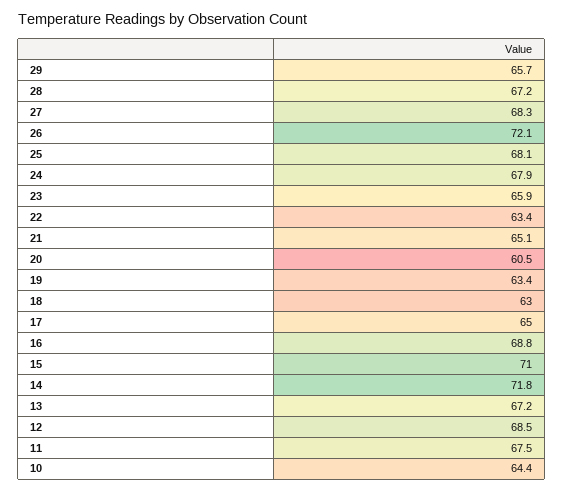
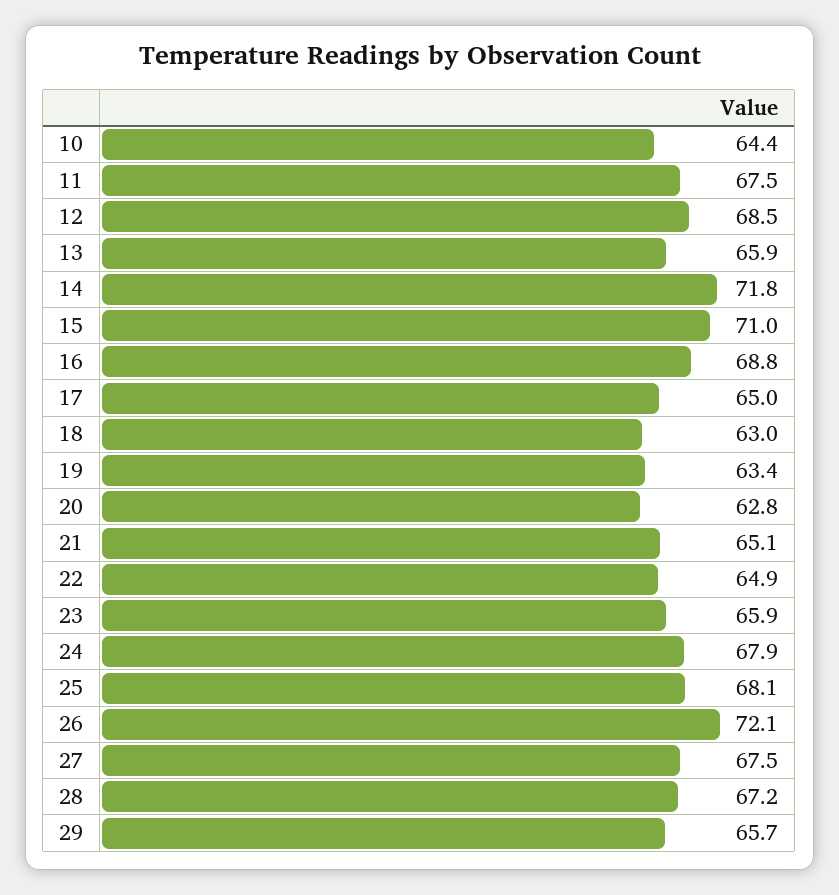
27: 68.3 -> 67.5
22: 63.4 -> 64.9
20: 60.5 -> 62.8
13: 67.2 -> 65.9

